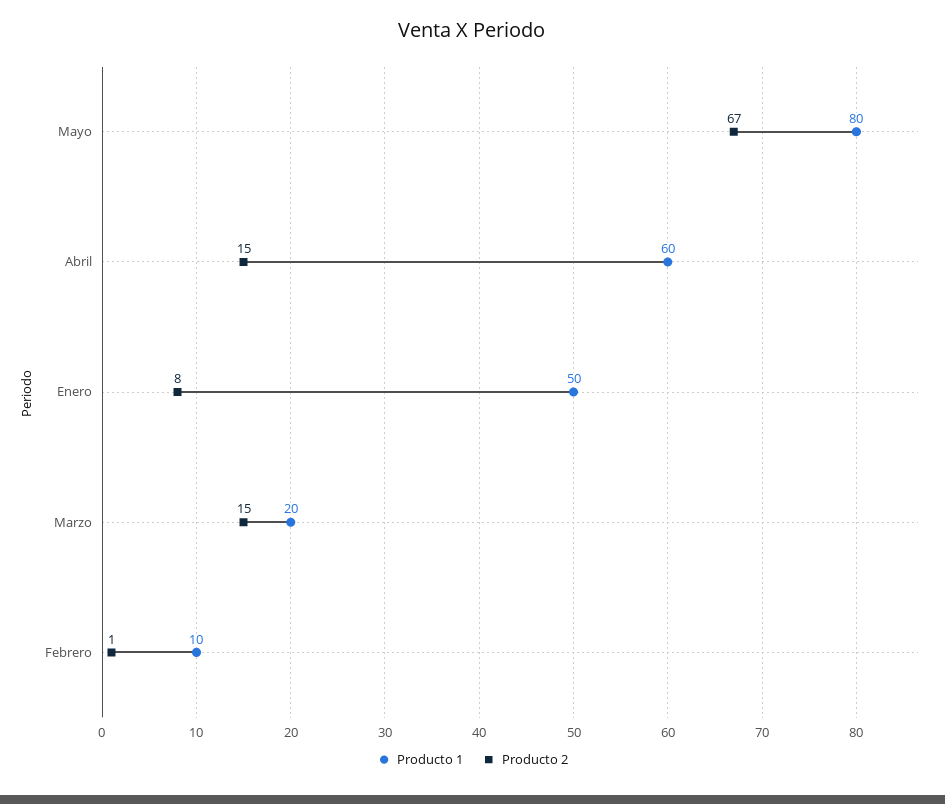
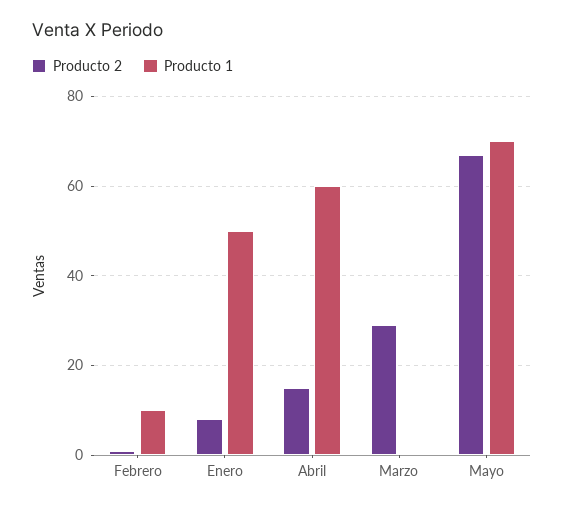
Producto 1, Mayo: 80 -> 70
Producto 1, Marzo: 20 -> 0
Producto 2, Marzo: 15 -> 30

